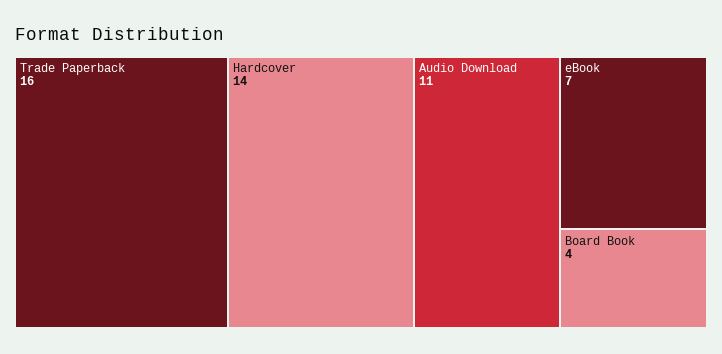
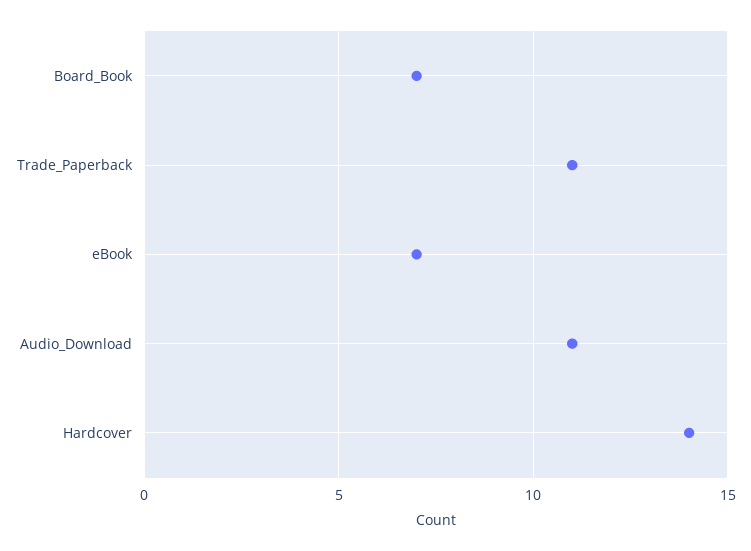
Trade Paperback: 16 -> 11
Board Book: 4 -> 7

